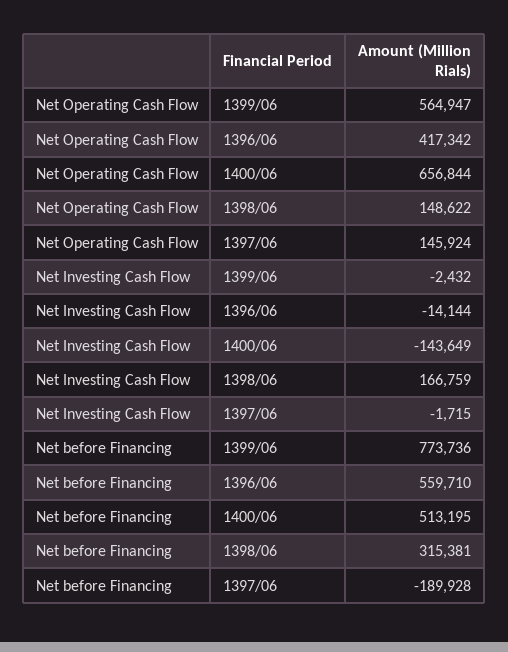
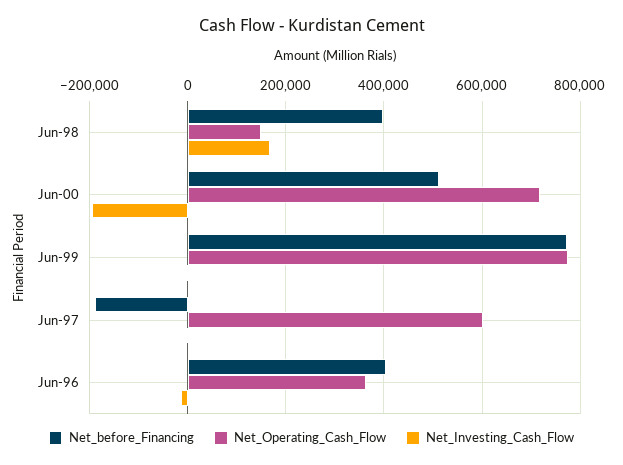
Net Operating Cash Flow, 1399/06: 564947 -> 780000
Net Operating Cash Flow, 1396/06: 417342 -> 360000
Net Operating Cash Flow, 1400/06: 656844 -> 720000
Net Operating Cash Flow, 1397/06: 145924 -> 600000
Net Investing Cash Flow, 1400/06: -143649 -> -200000
Net before Financing, 1396/06: 559710 -> 400000
Net before Financing, 1398/06: 315381 -> 400000

